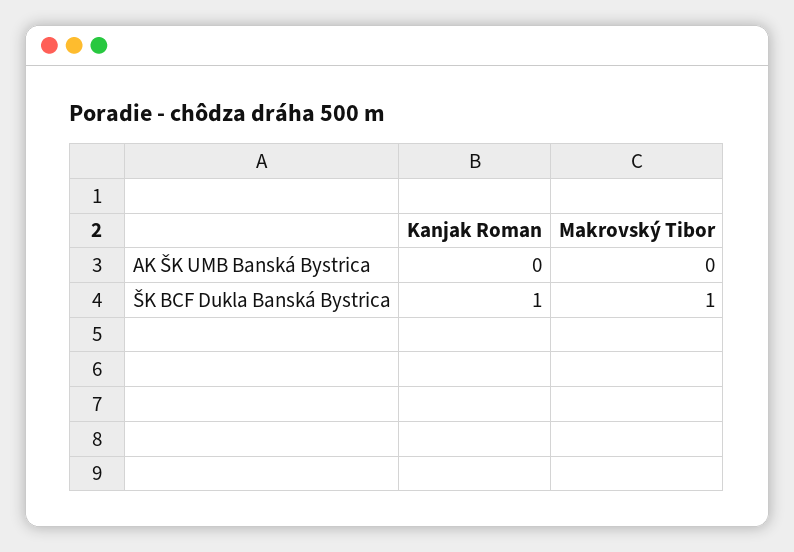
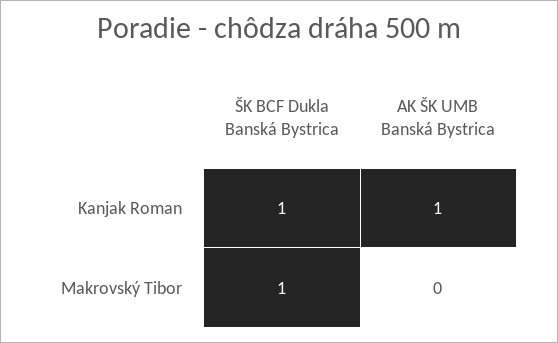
Kanjak Roman, AK ŠK UMB Banská Bystrica: 0 -> 1

